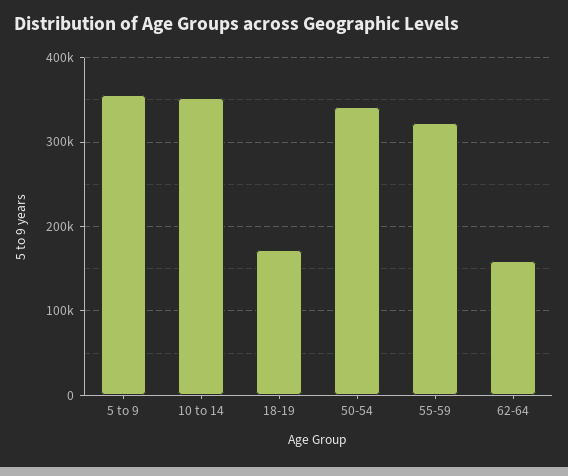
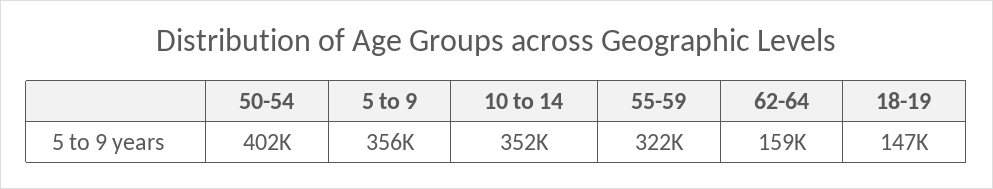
18-19: 170000 -> 147000
50-54: 340000 -> 402000

